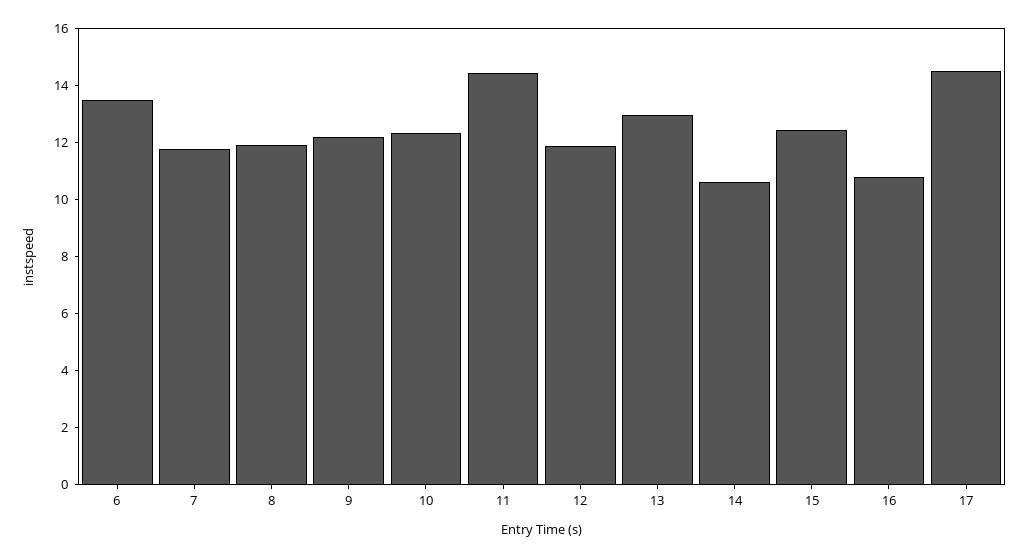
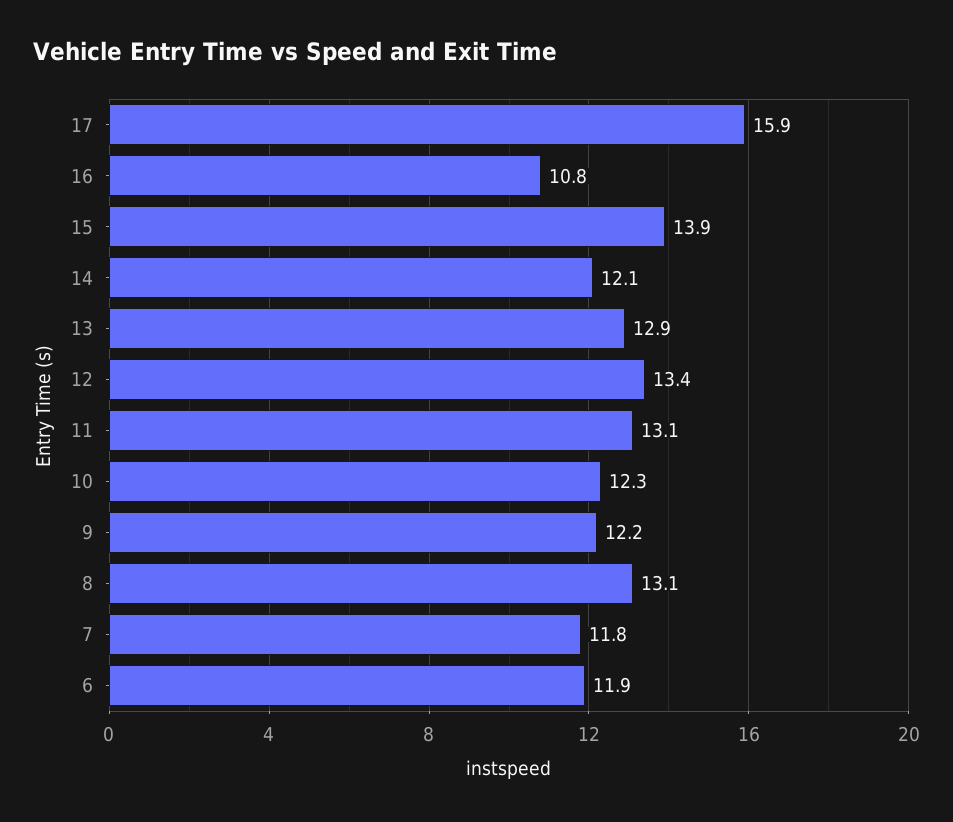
6: 13.5 -> 11.9
8: 12 -> 13.1
11: 14.5 -> 13.1
12: 12 -> 13.4
14: 10.5 -> 12.1
15: 12.5 -> 13.9
17: 14.5 -> 15.9

